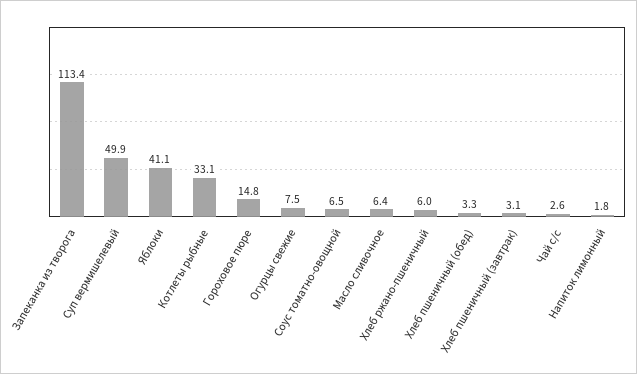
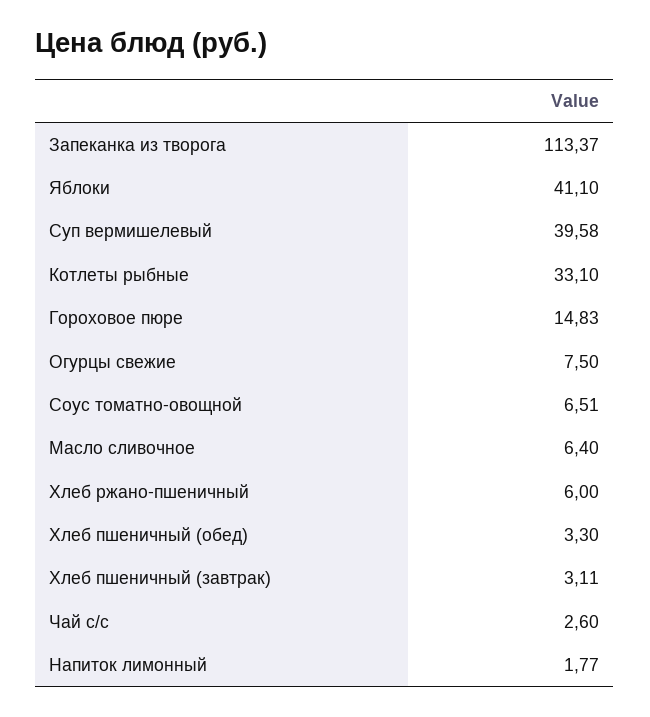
Суп вермишелевый: 49.9 -> 39.58

